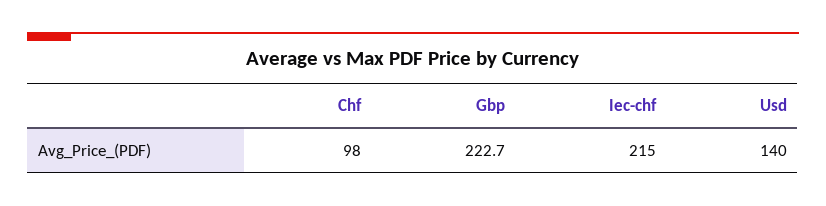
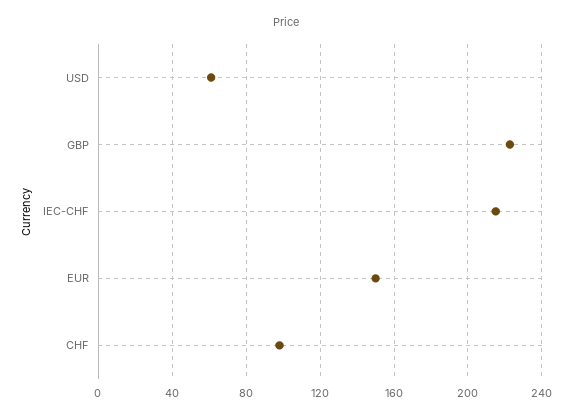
Usd: 140 -> 60
EUR: none -> 150

